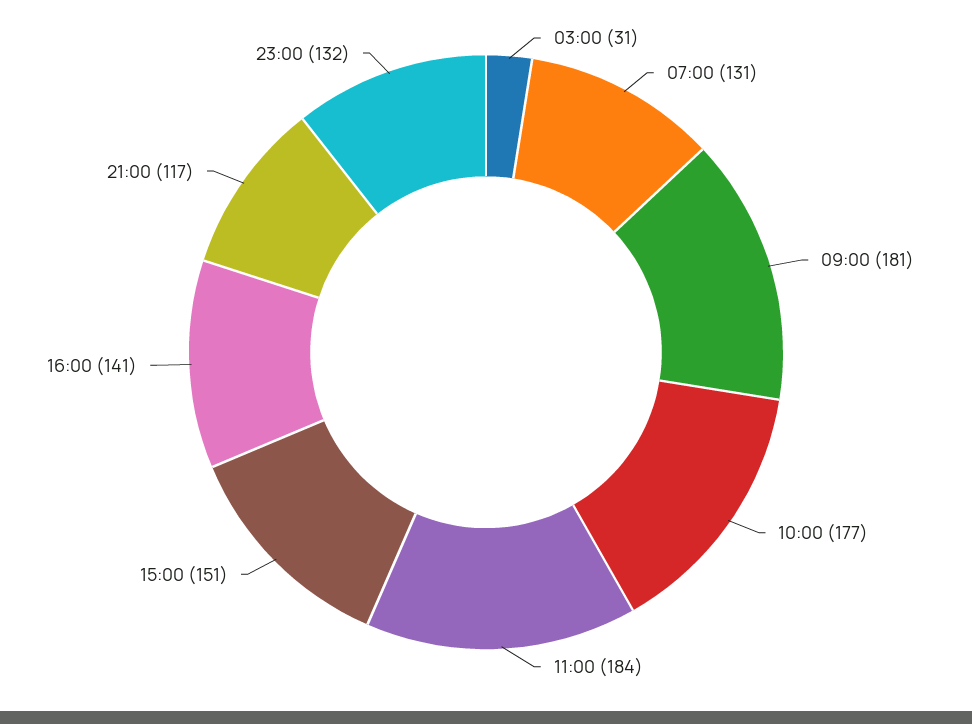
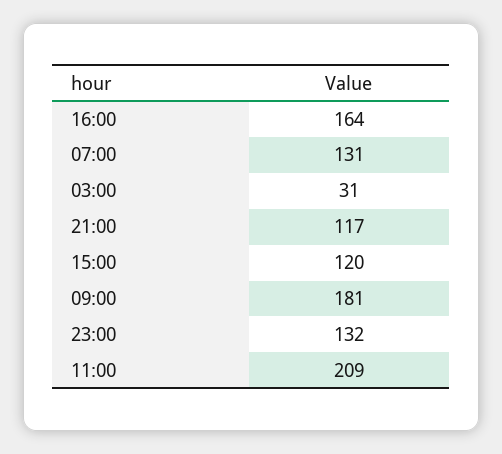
10:00: 177 -> none
11:00: 184 -> 209
15:00: 151 -> 120
16:00: 141 -> 164

